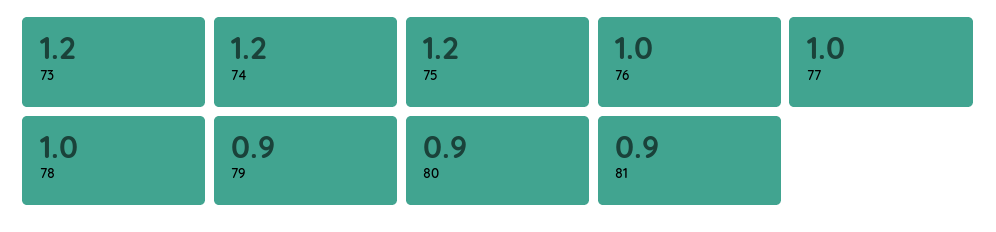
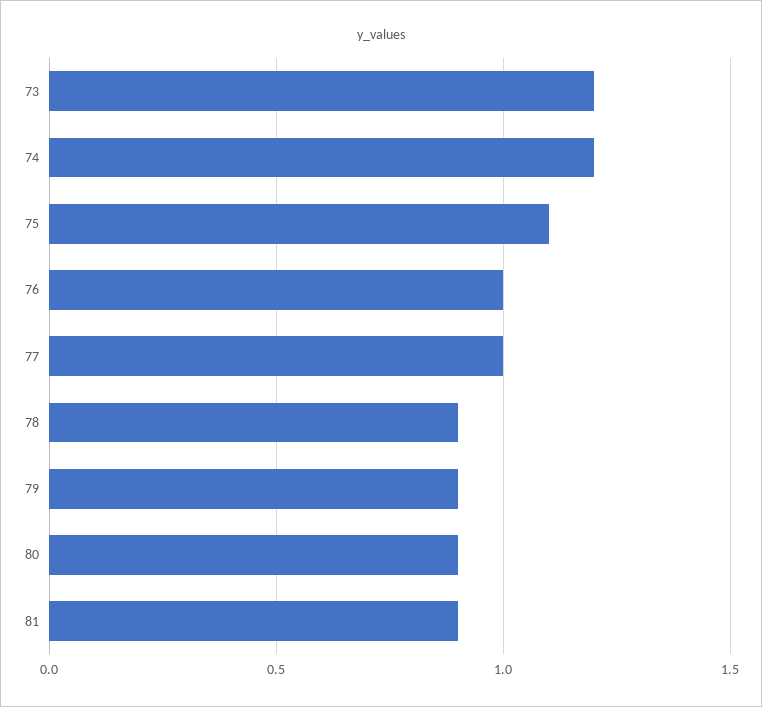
75: 1.2 -> 1.1
78: 1 -> 0.9

